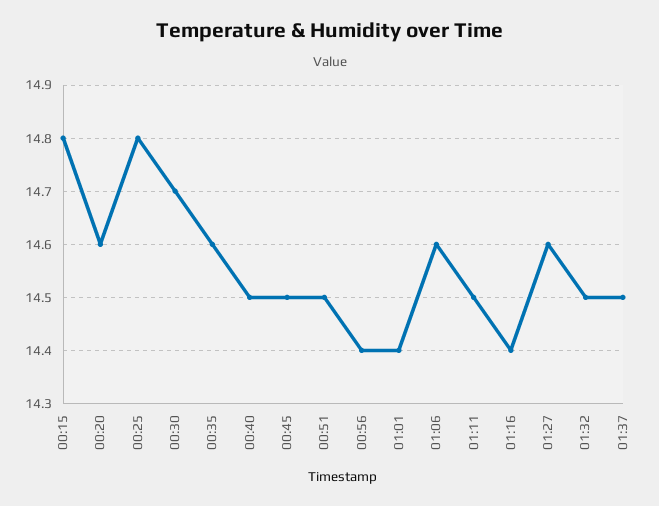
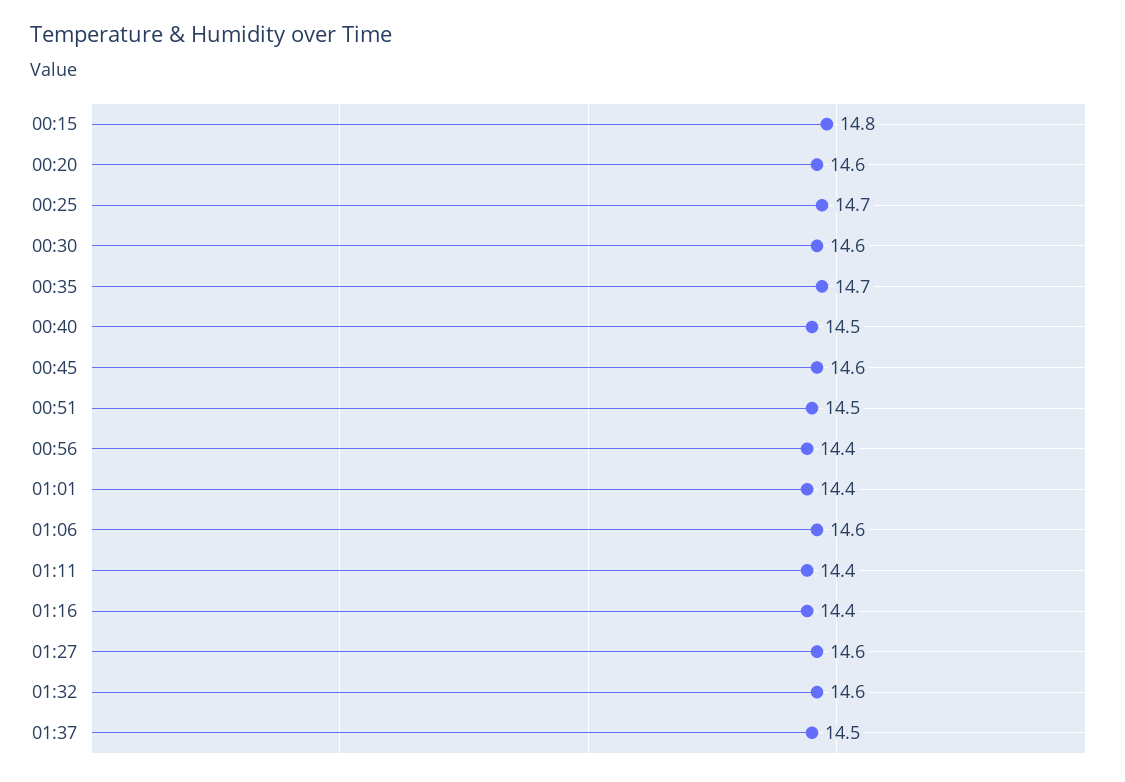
00:25: 14.8 -> 14.7
00:30: 14.7 -> 14.6
00:35: 14.6 -> 14.7
00:45: 14.5 -> 14.6
01:11: 14.5 -> 14.4
01:32: 14.5 -> 14.6

